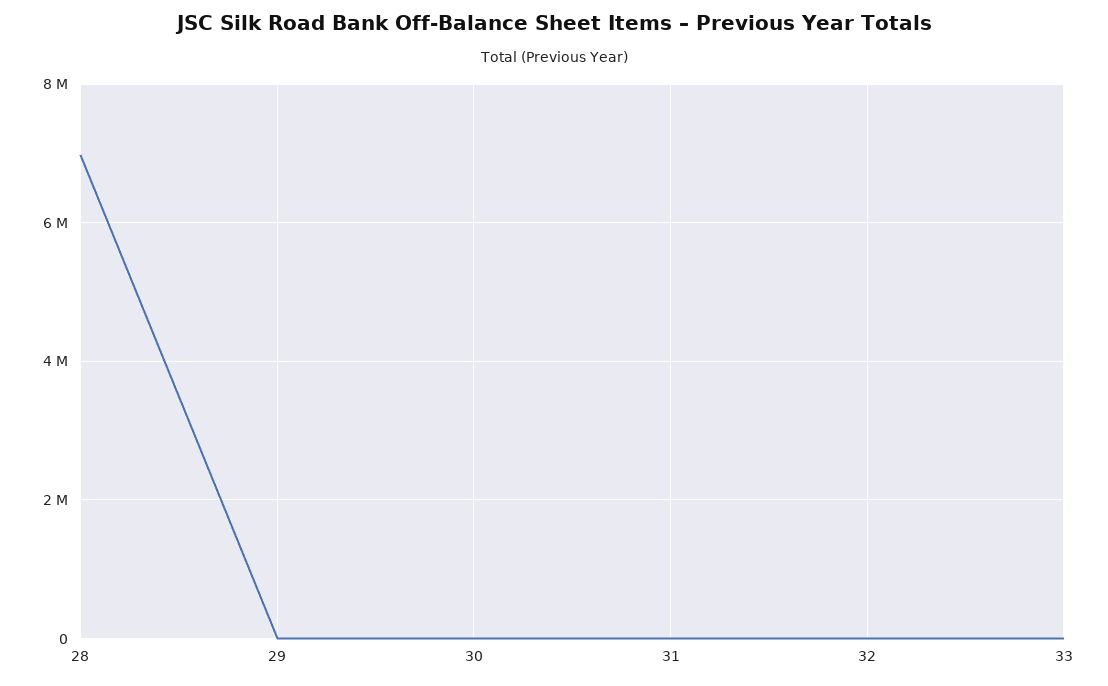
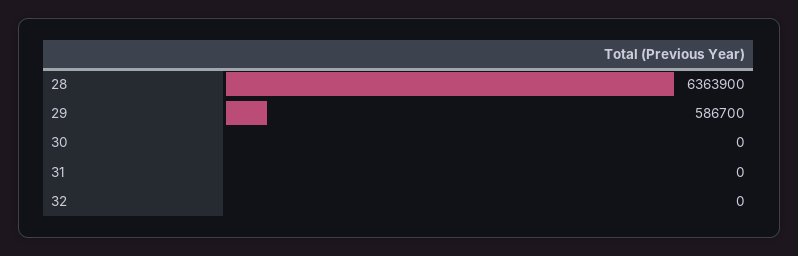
28: 7000000 -> 6363900
29: 0 -> 586700
33: 0 -> none

